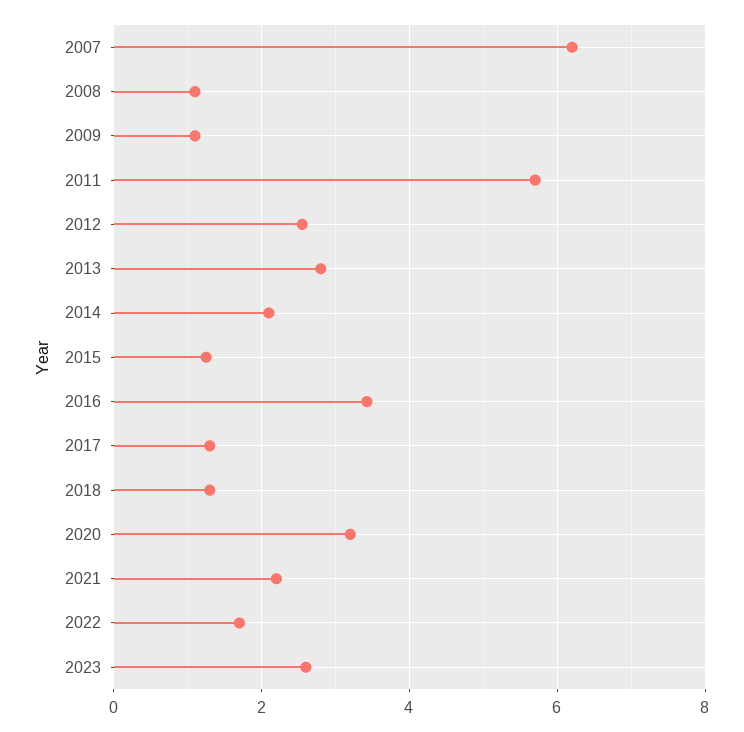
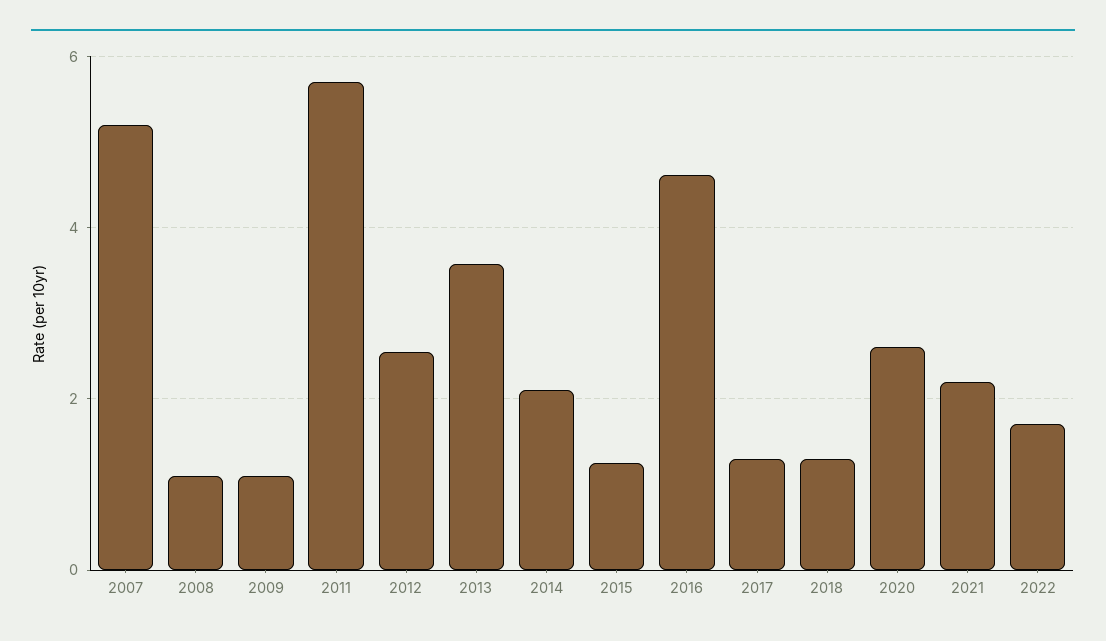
2007: 6.2 -> 5.2
2013: 2.8 -> 3.6
2016: 3.4 -> 4.6
2020: 3.2 -> 2.6
2023: 2.6 -> none

